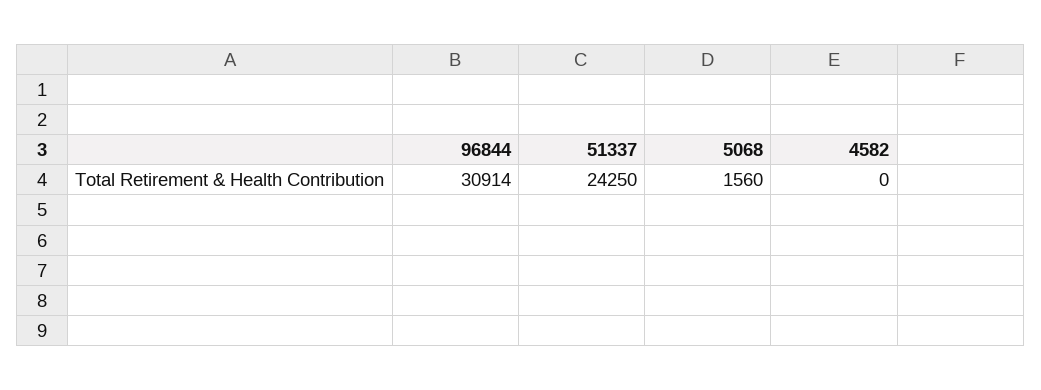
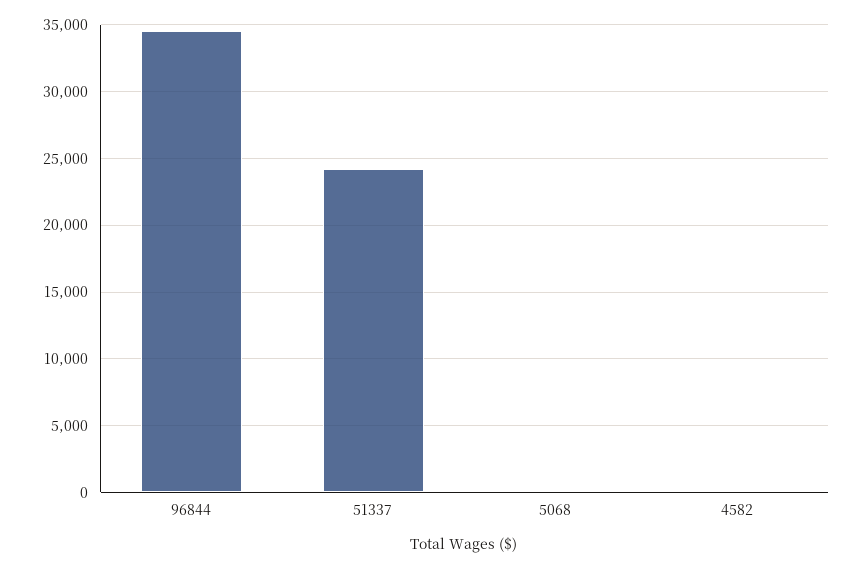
96844: 30914 -> 34500
5068: 1560 -> 0

